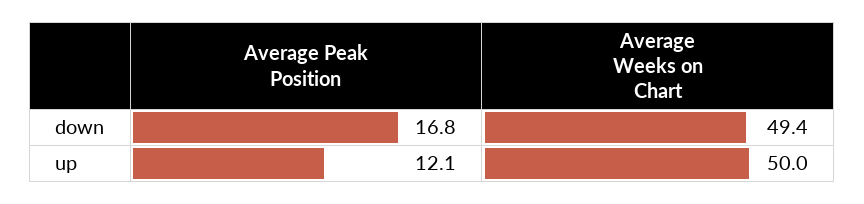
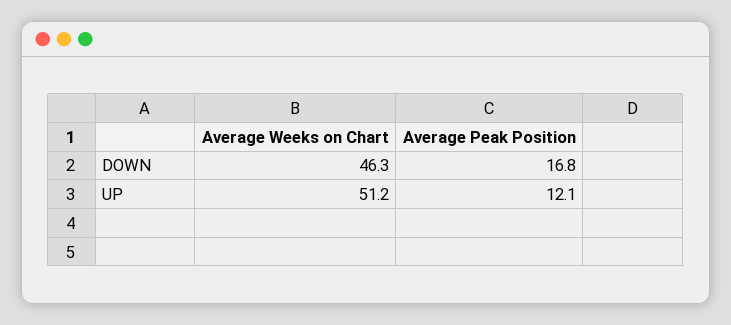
Average Weeks on Chart, down: 49.4 -> 46.3
Average Weeks on Chart, up: 50 -> 51.2

